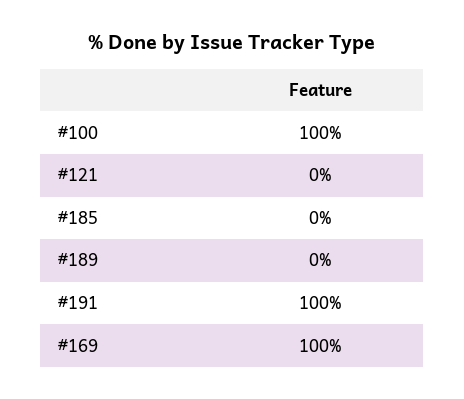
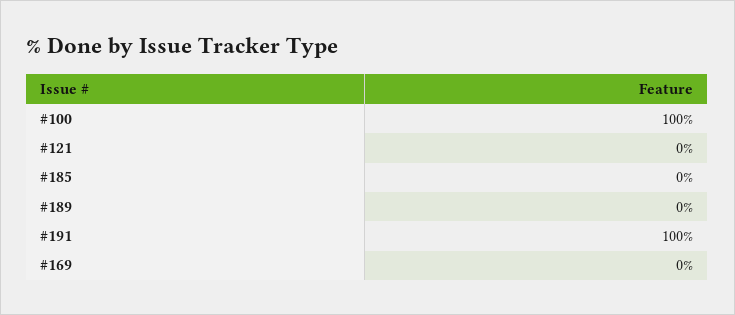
#169: 100 -> 0

